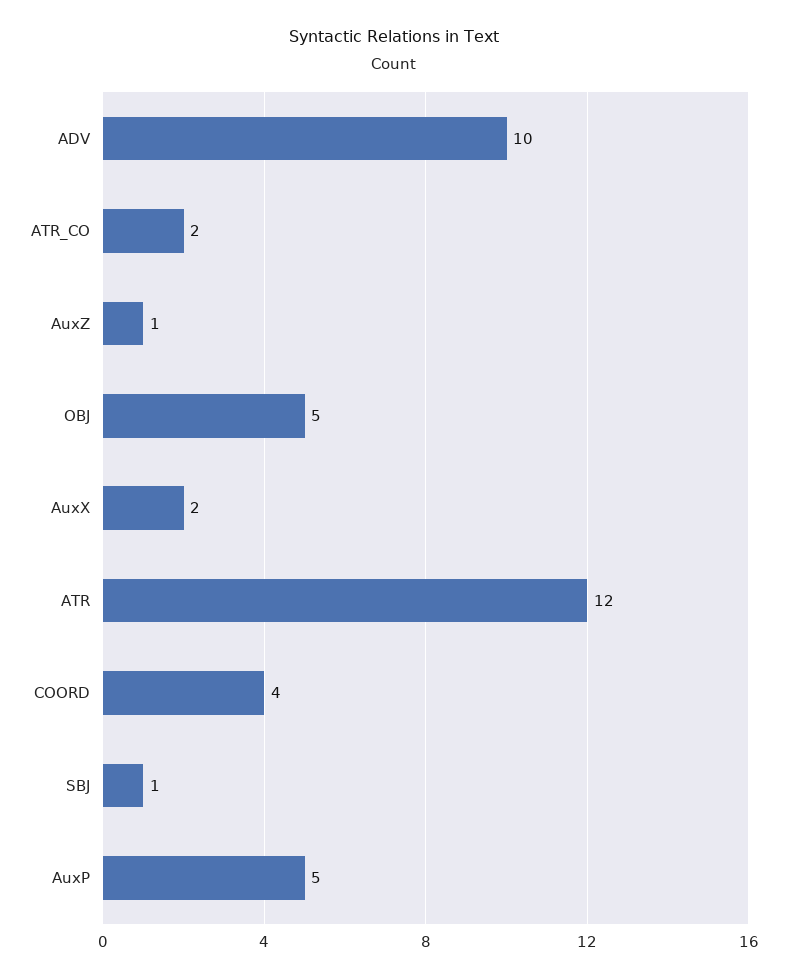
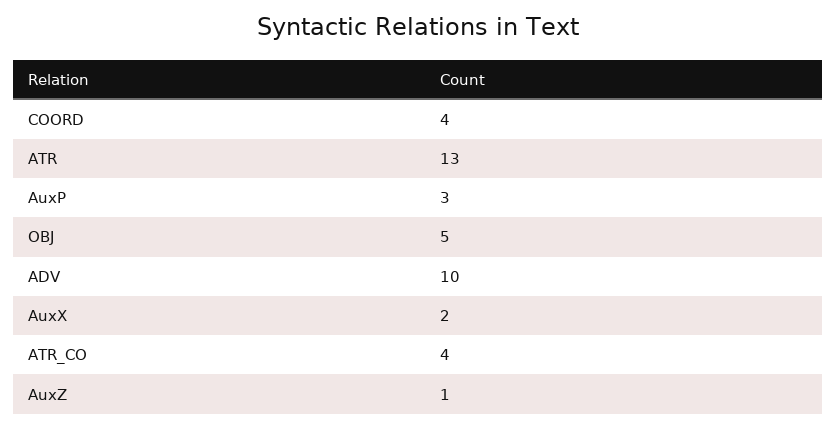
ATR_CO: 2 -> 4
ATR: 12 -> 13
SBJ: 1 -> none
AuxP: 5 -> 3

